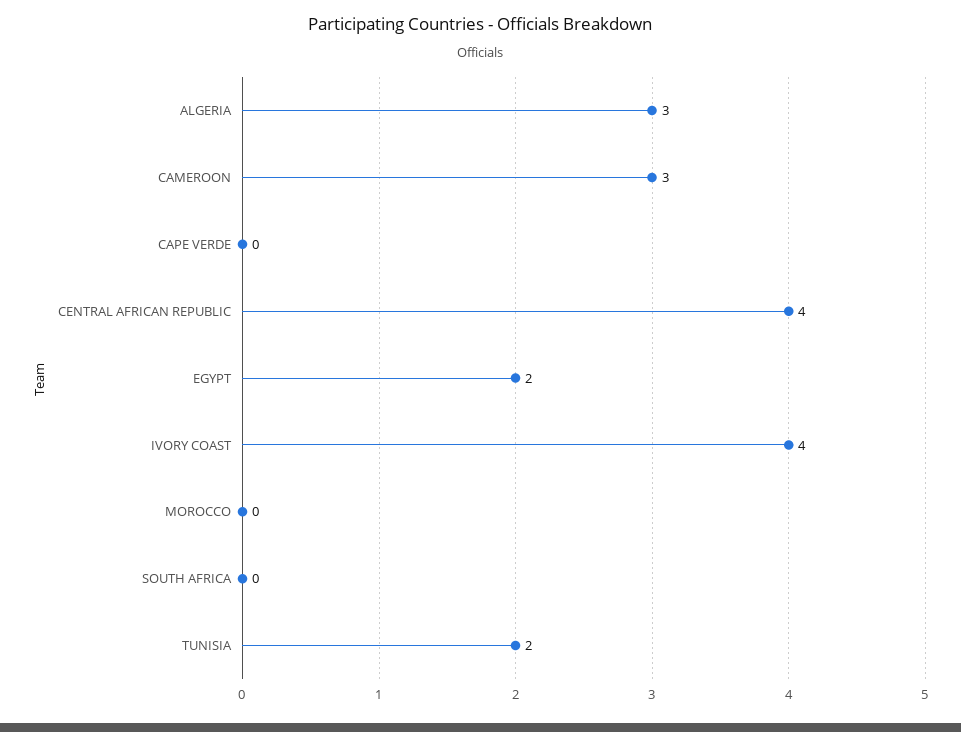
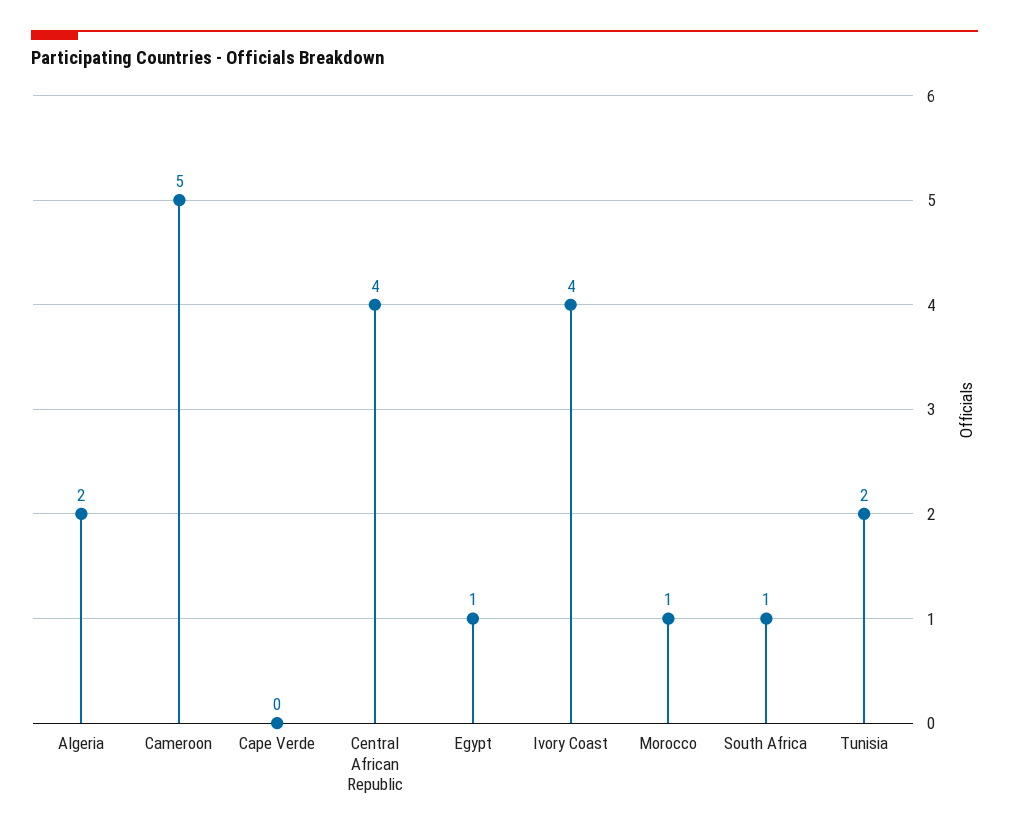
ALGERIA: 3 -> 2
CAMEROON: 3 -> 5
EGYPT: 2 -> 1
MOROCCO: 0 -> 1
SOUTH AFRICA: 0 -> 1

